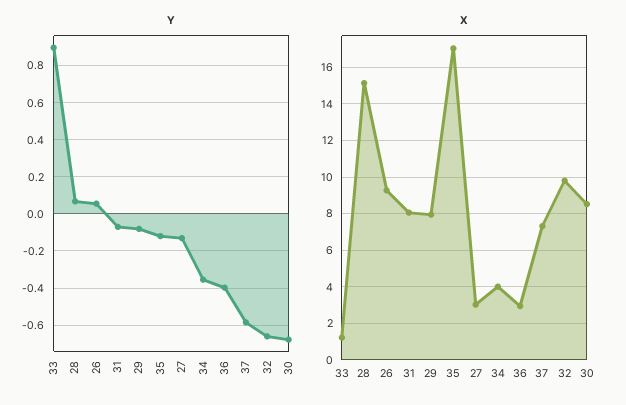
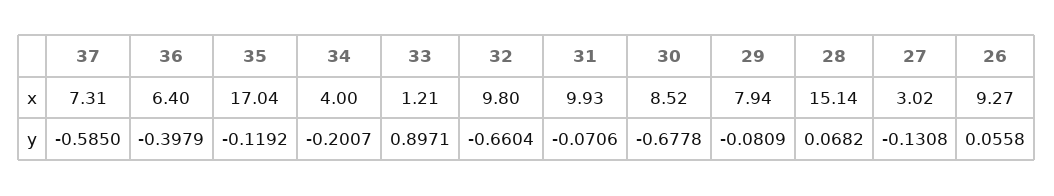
Y, 34: -0.35 -> -0.2007
X, 31: 8 -> 9.93
X, 36: 3 -> 6.4

